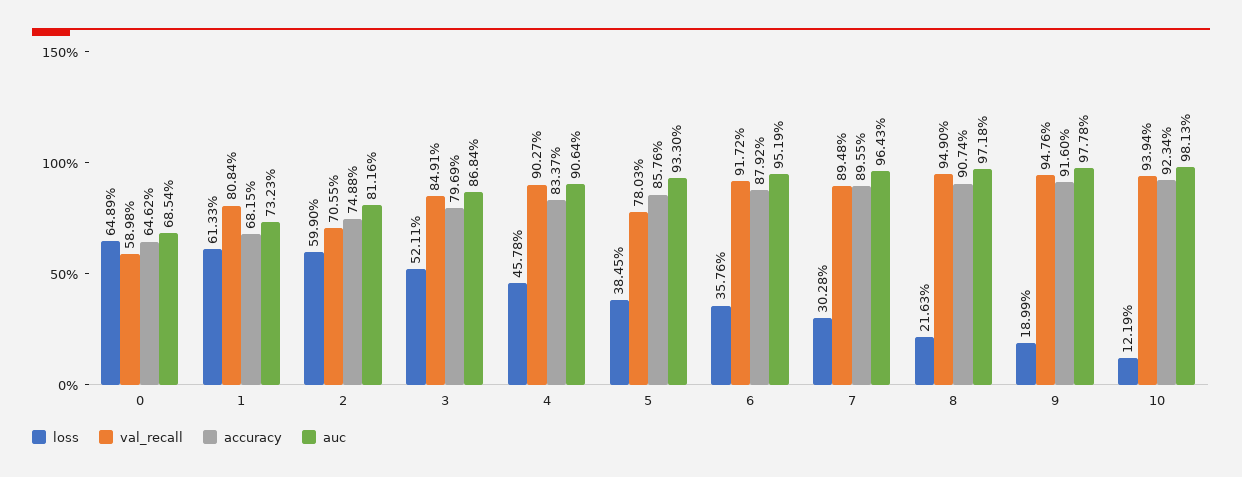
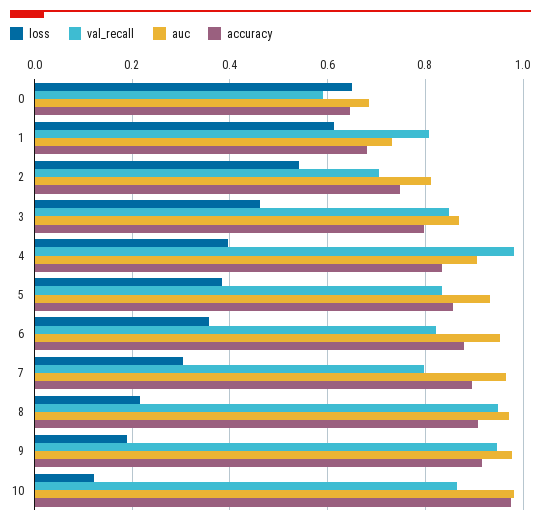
loss, 2: 0.599 -> 0.54
loss, 3: 0.5211 -> 0.46
loss, 4: 0.4578 -> 0.4
val_recall, 4: 0.9027 -> 0.98
val_recall, 5: 0.7803 -> 0.84
val_recall, 6: 0.9172 -> 0.82
val_recall, 7: 0.8948 -> 0.8
val_recall, 10: 0.9394 -> 0.86
accuracy, 10: 0.9234 -> 0.98

